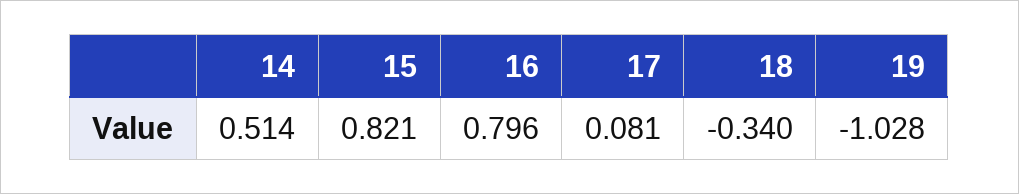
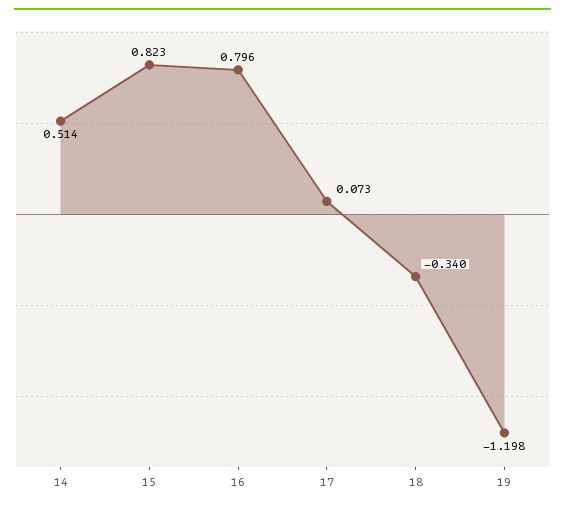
15: 0.821 -> 0.823
17: 0.081 -> 0.073
19: -1.028 -> -1.198

